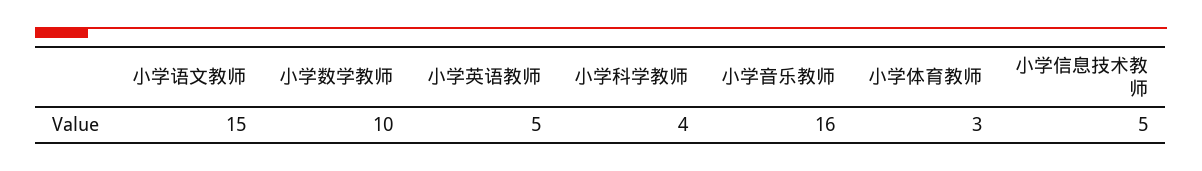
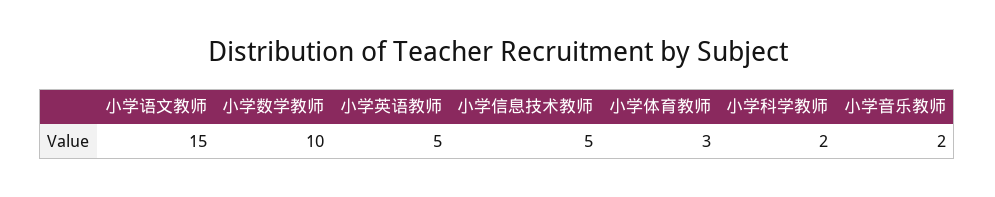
小学科学教师: 4 -> 2
小学音乐教师: 16 -> 2

